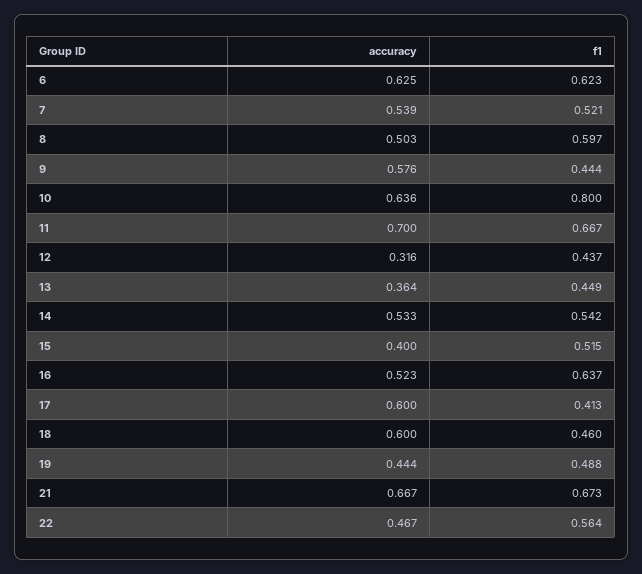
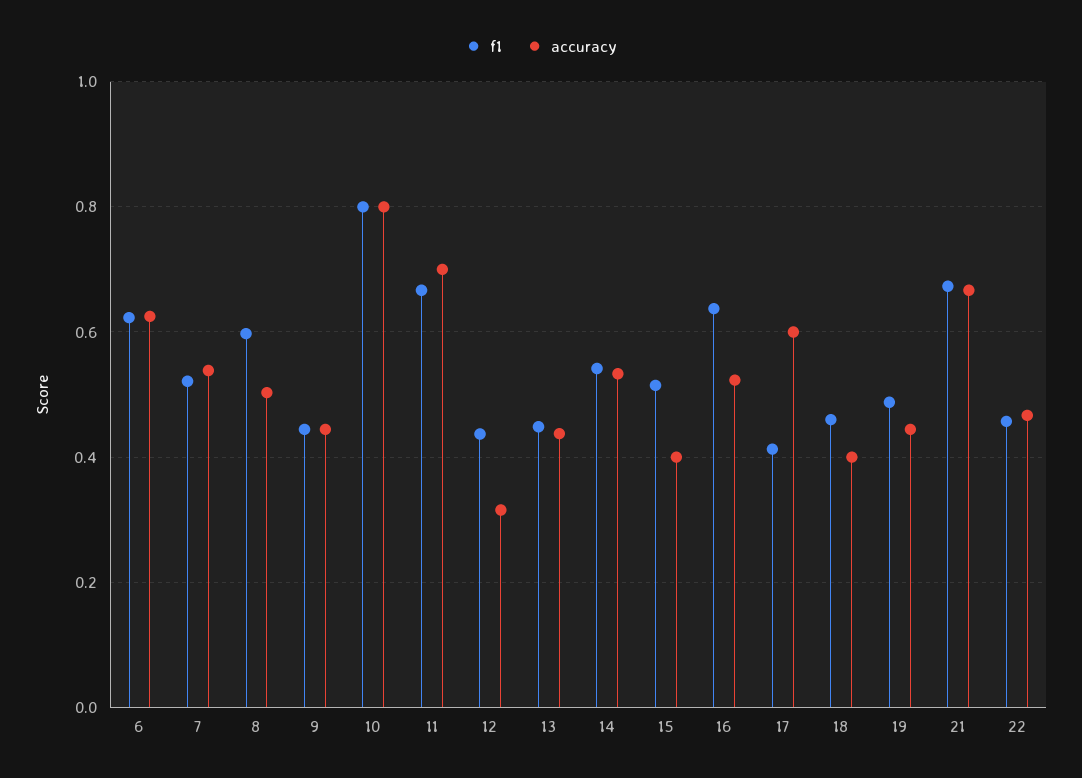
accuracy, 9: 0.576 -> 0.44
accuracy, 10: 0.636 -> 0.8
accuracy, 13: 0.364 -> 0.44
accuracy, 18: 0.6 -> 0.4
f1, 22: 0.564 -> 0.46

